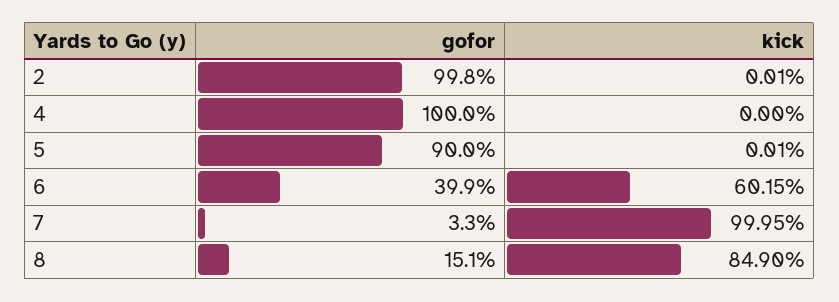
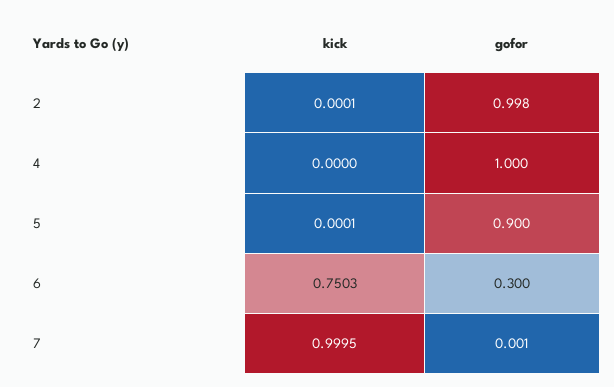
gofor, 6: 0.399 -> 0.3
kick, 6: 0.6015 -> 0.7503
gofor, 7: 0.033 -> 0.001
gofor, 8: 0.151 -> none
kick, 8: 0.849 -> none

